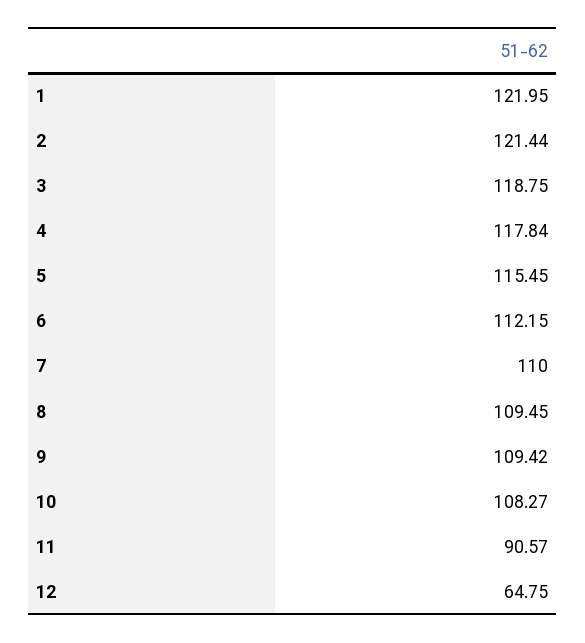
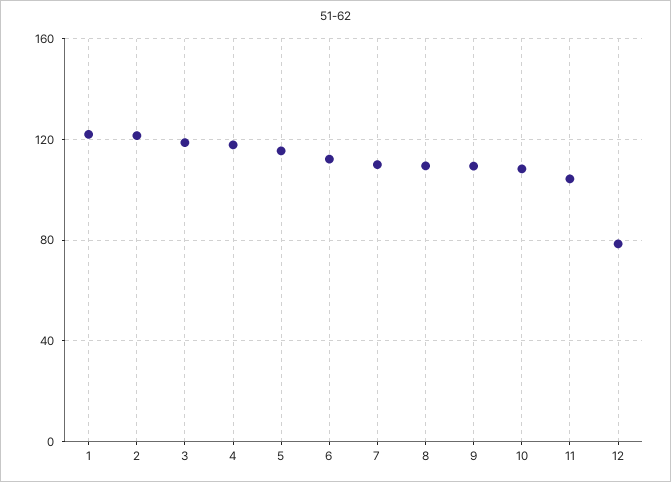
11: 90.57 -> 105
12: 64.75 -> 80

